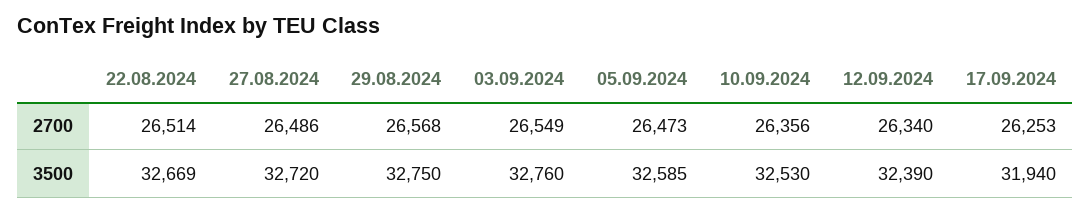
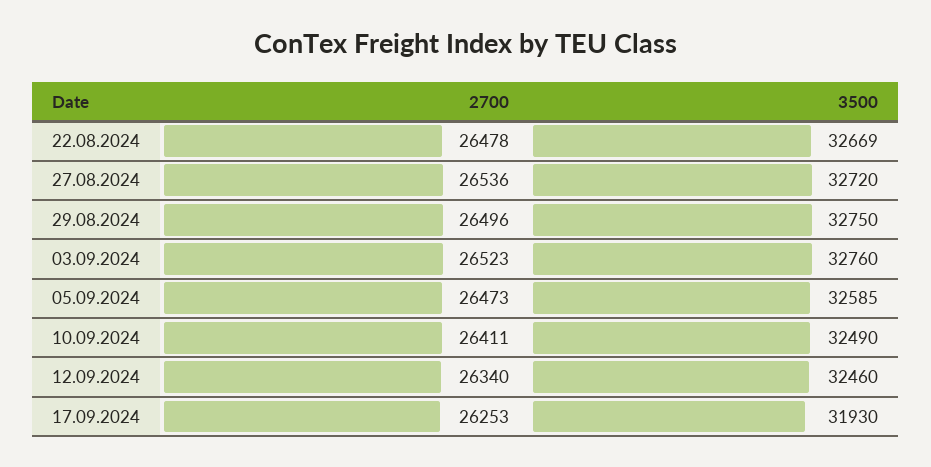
22.08.2024, 2700: 26514 -> 26478
27.08.2024, 2700: 26486 -> 26536
29.08.2024, 2700: 26568 -> 26496
03.09.2024, 2700: 26549 -> 26523
10.09.2024, 2700: 26356 -> 26411
10.09.2024, 3500: 32530 -> 32490
12.09.2024, 3500: 32390 -> 32460
17.09.2024, 3500: 31940 -> 31930

